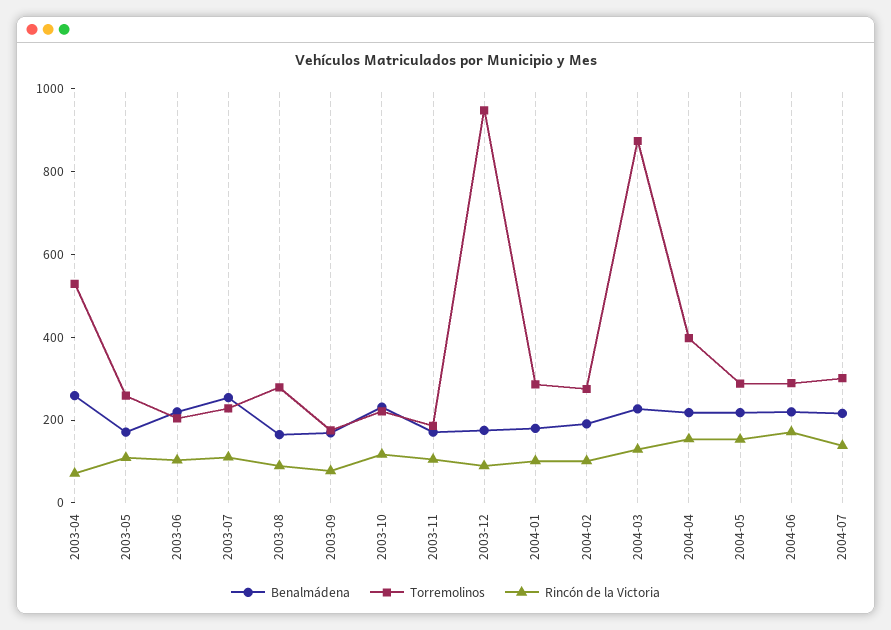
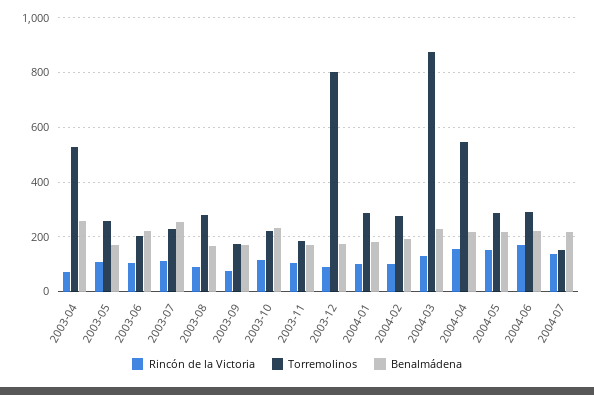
Torremolinos, 2003-12: 950 -> 800
Torremolinos, 2004-04: 400 -> 550
Torremolinos, 2004-07: 300 -> 150

